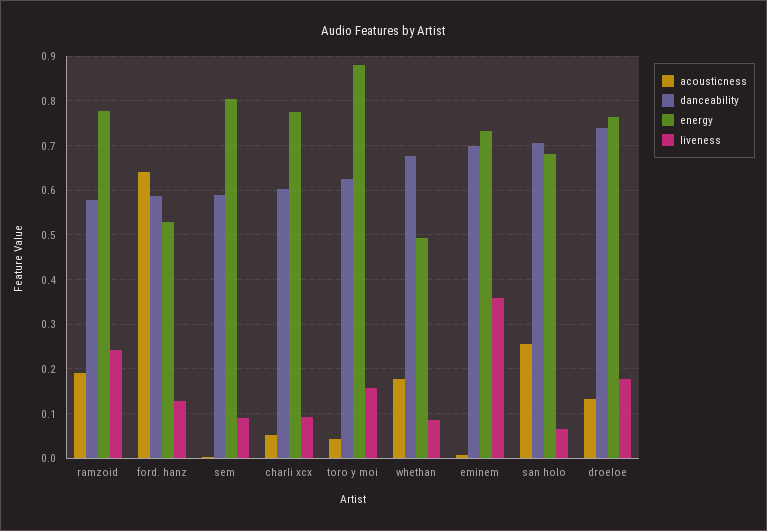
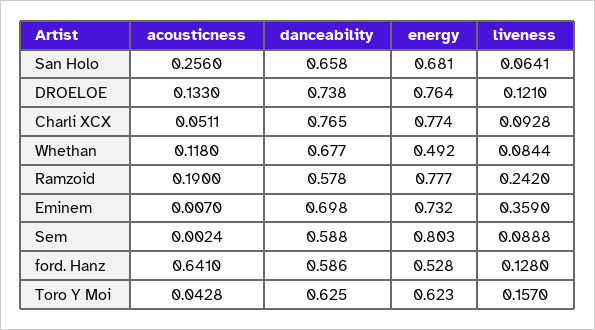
danceability, charli xcx: 0.6 -> 0.765
energy, toro y moi: 0.88 -> 0.623
acousticness, whethan: 0.18 -> 0.118
danceability, san holo: 0.7 -> 0.658
liveness, droeloe: 0.18 -> 0.121

